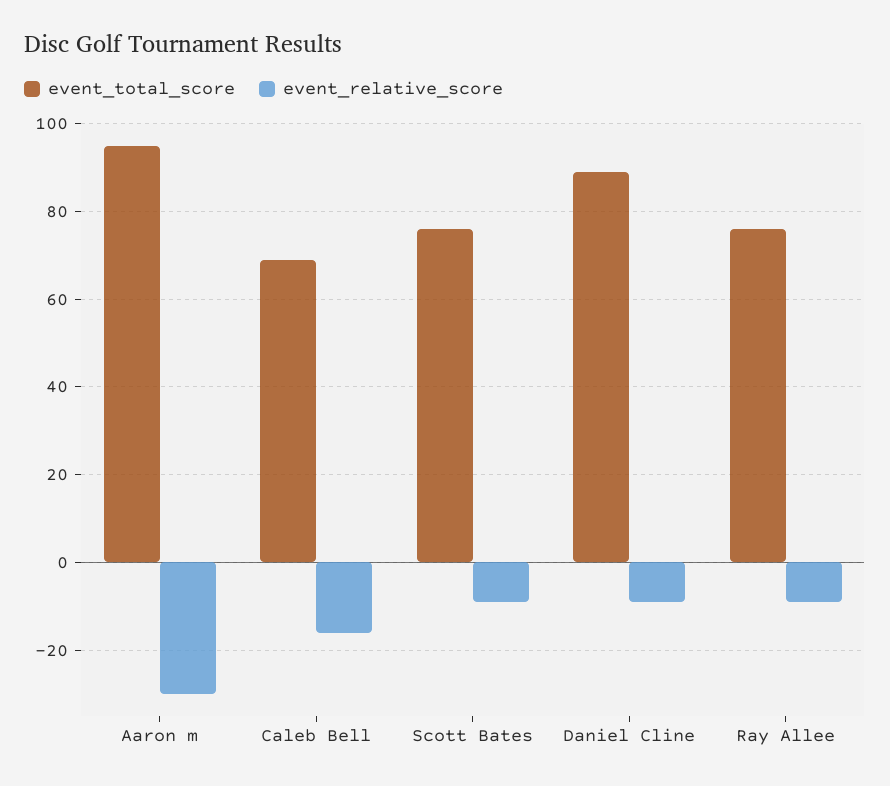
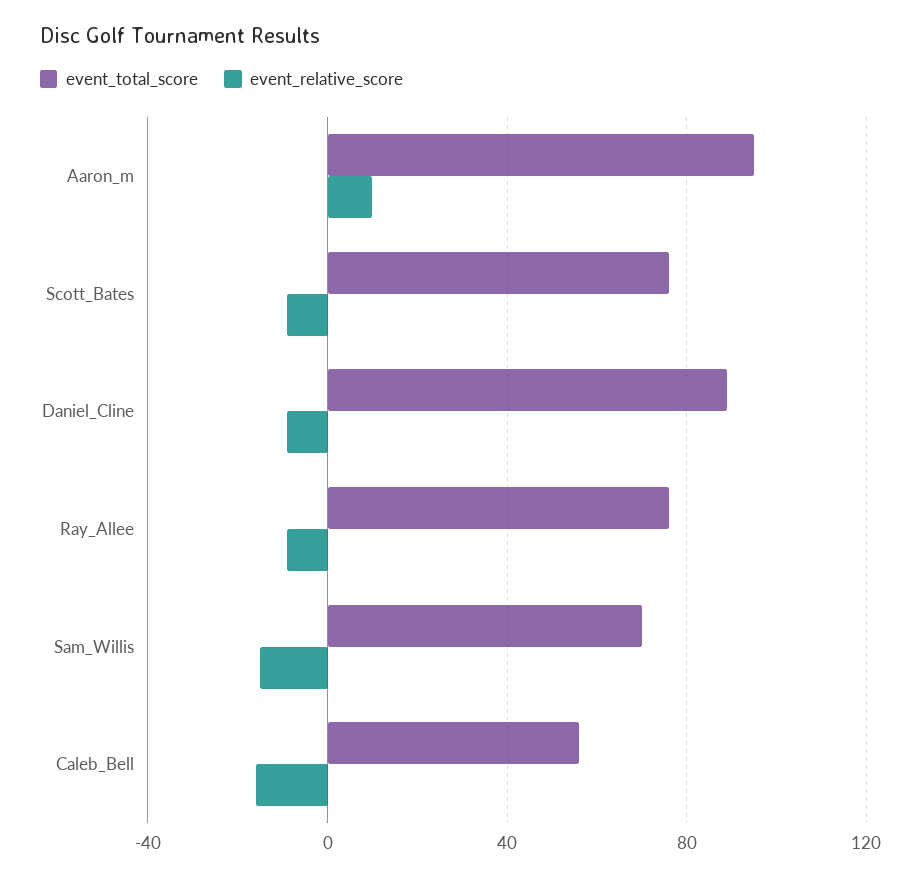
event_relative_score, Aaron m: -30 -> 10
event_total_score, Caleb Bell: 70 -> 55
event_total_score, Sam_Willis: none -> 70
event_relative_score, Sam_Willis: none -> -15

